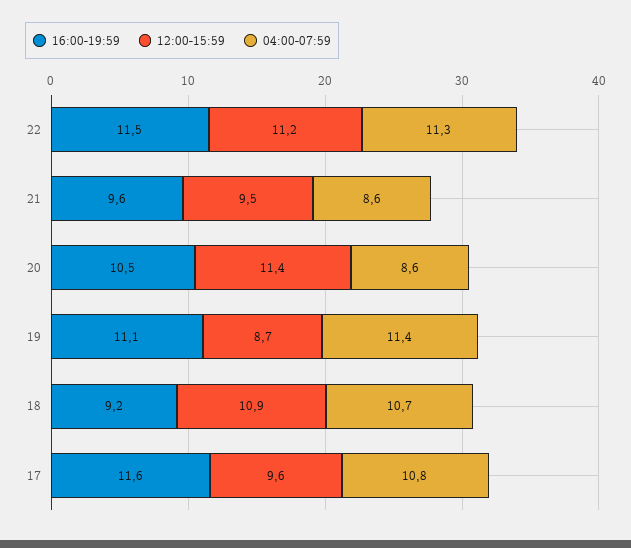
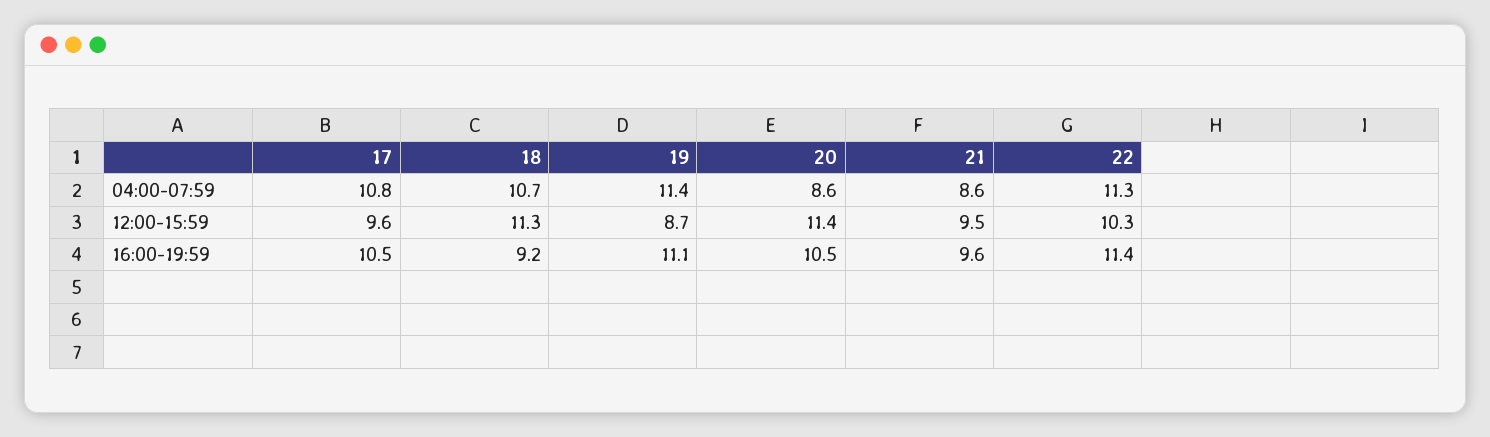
16:00-19:59, 22: 11.5 -> 11.4
12:00-15:59, 22: 11.2 -> 10.3
12:00-15:59, 18: 10.9 -> 11.3
16:00-19:59, 17: 11.6 -> 10.5

